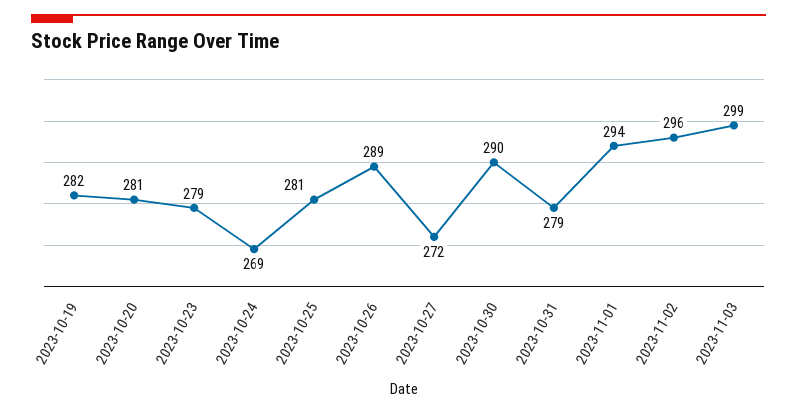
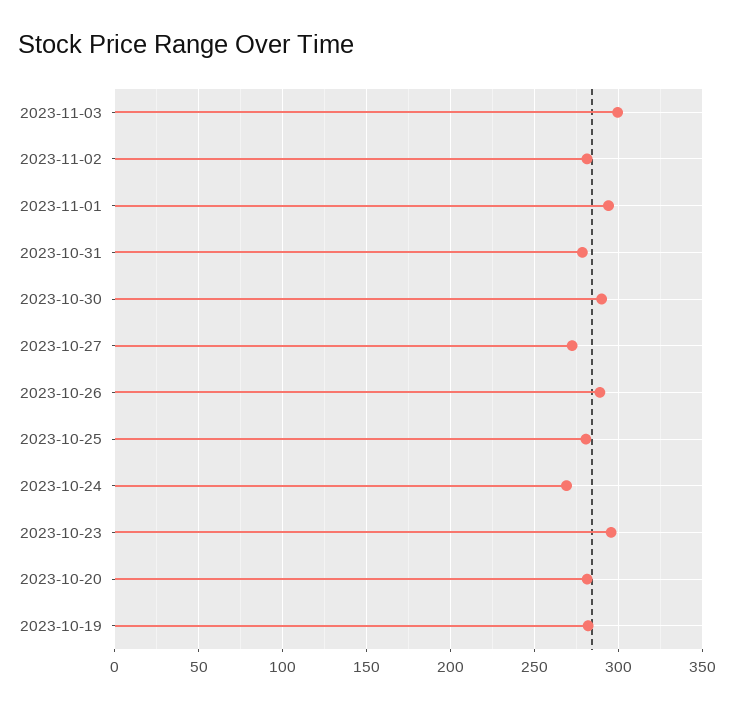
2023-10-23: 279 -> 295
2023-11-02: 296 -> 280

